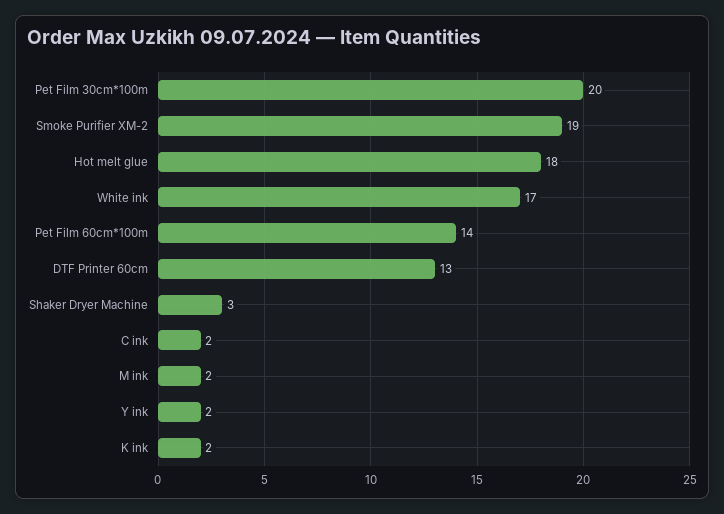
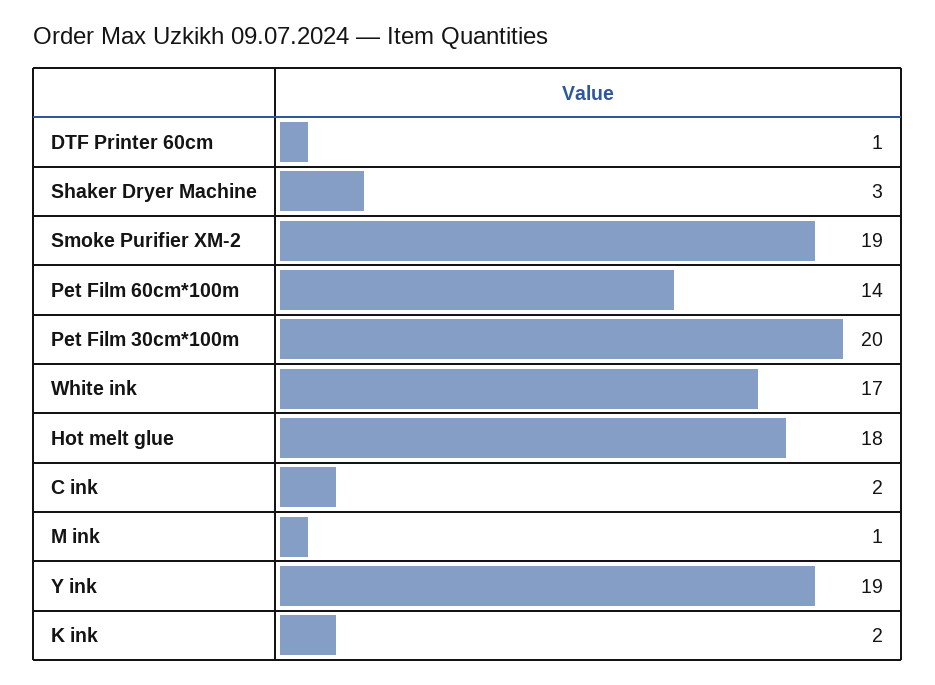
DTF Printer 60cm: 13 -> 1
M ink: 2 -> 1
Y ink: 2 -> 19

